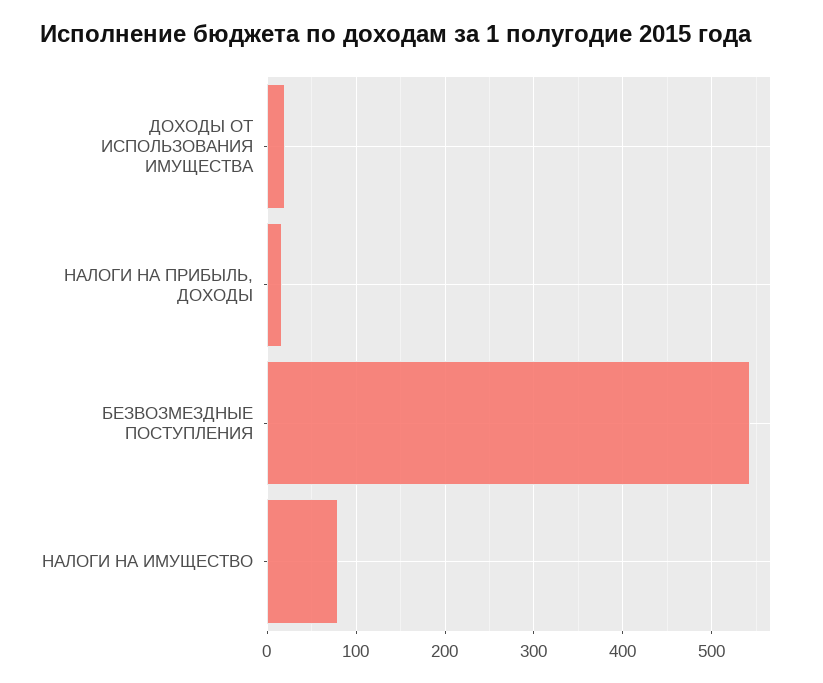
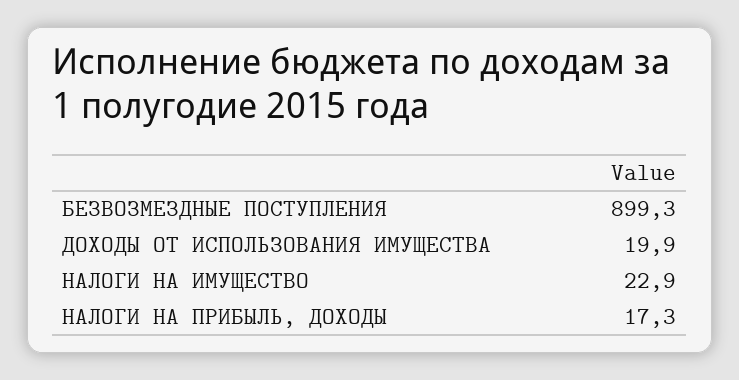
БЕЗВОЗМЕЗДНЫЕ ПОСТУПЛЕНИЯ: 540 -> 899.3
НАЛОГИ НА ИМУЩЕСТВО: 80 -> 22.9

